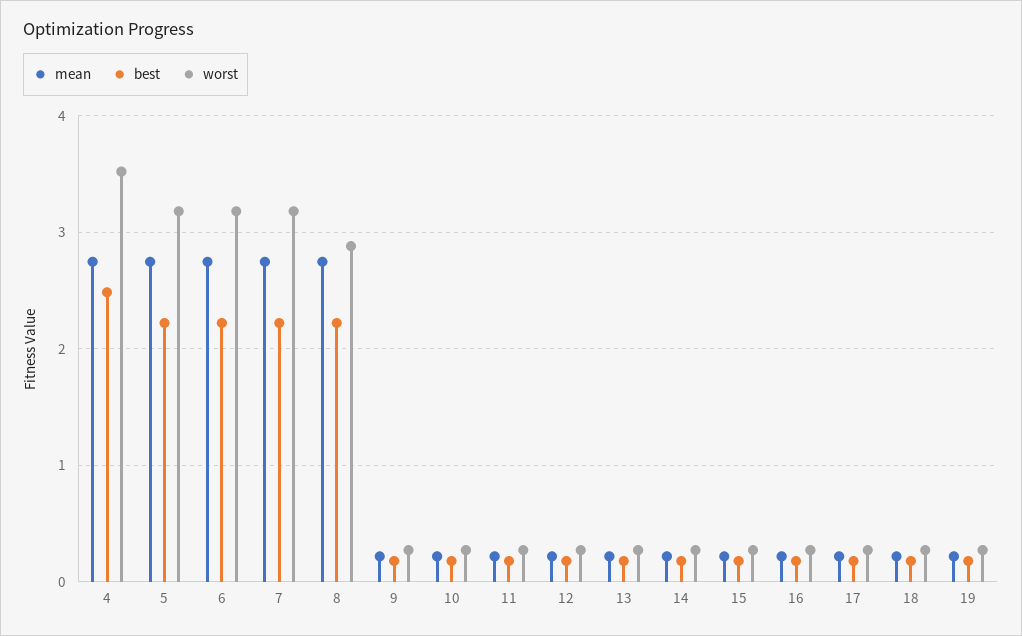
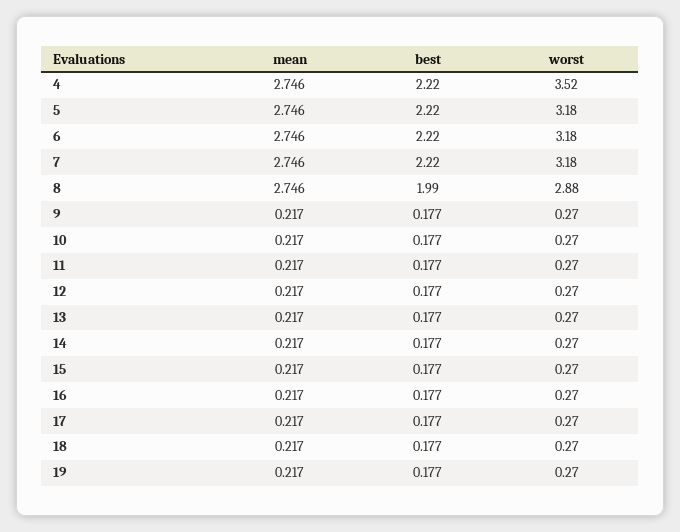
best, 4: 2.5 -> 2.22
best, 8: 2.2 -> 1.99

